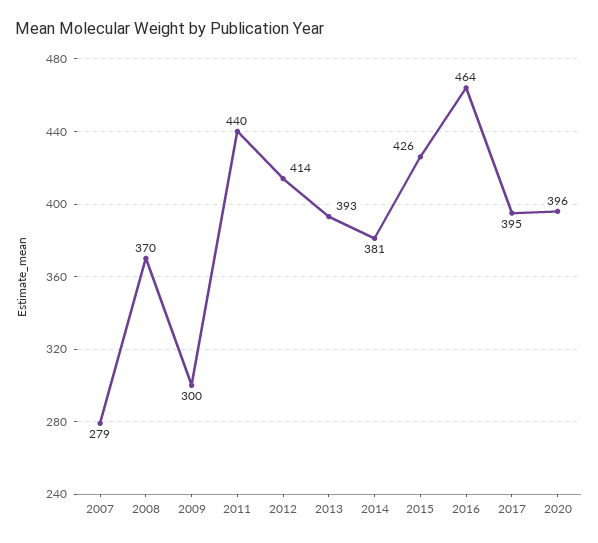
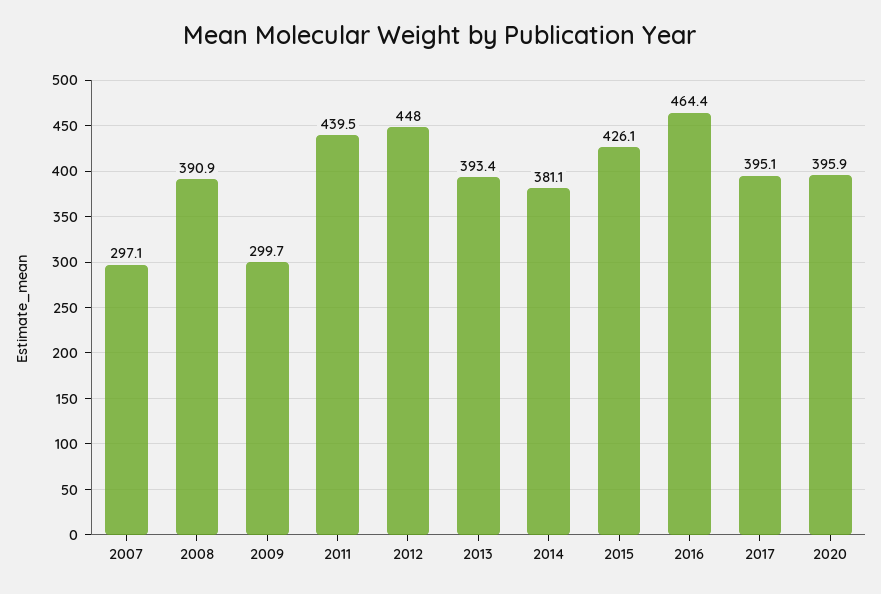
2007: 279 -> 297.1
2008: 370 -> 390.9
2012: 414 -> 448

